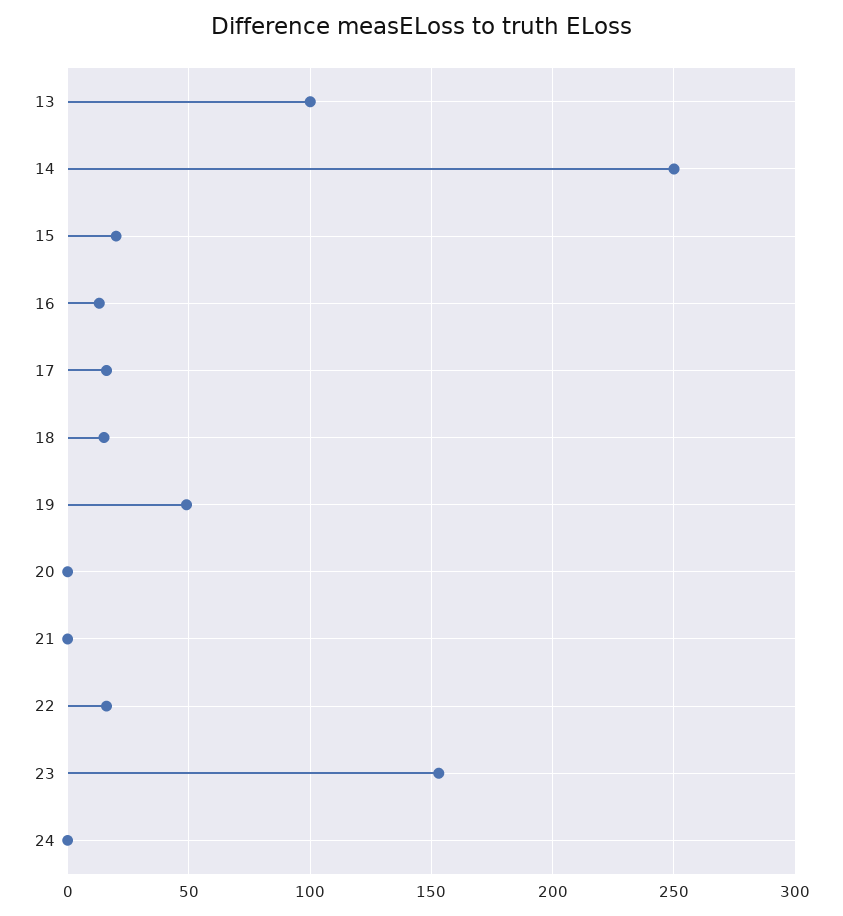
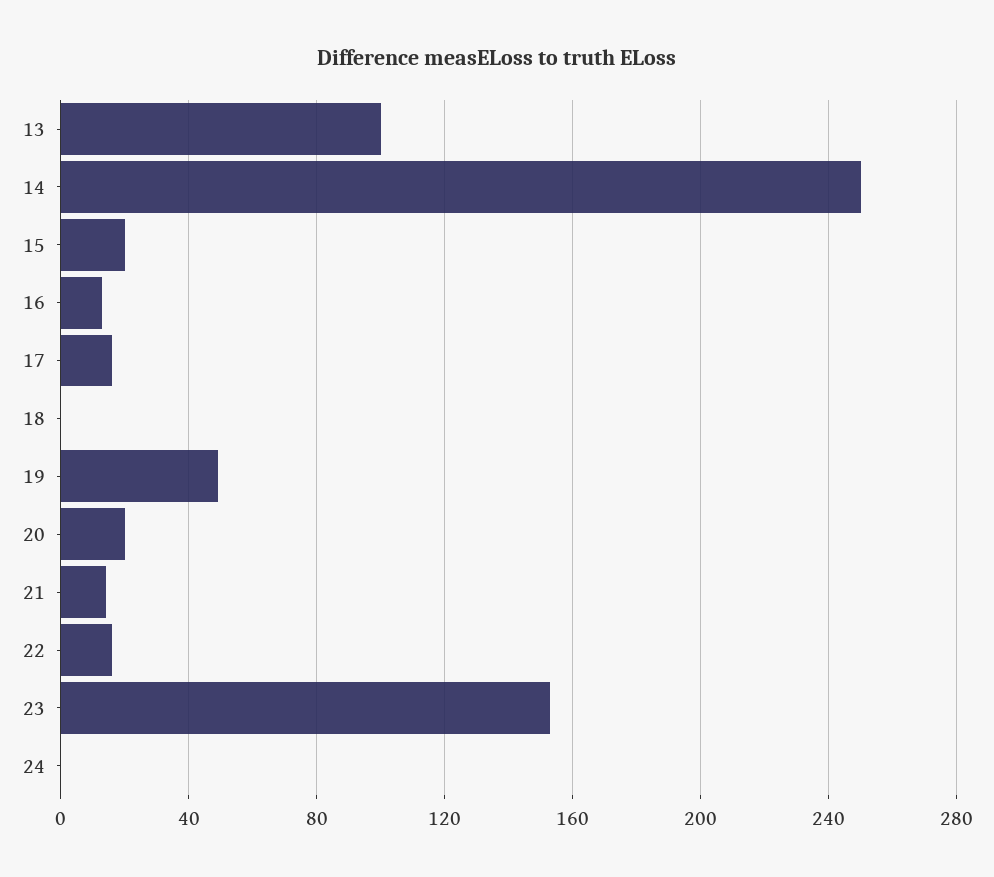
18: 15 -> 0
20: 0 -> 20
21: 0 -> 15

